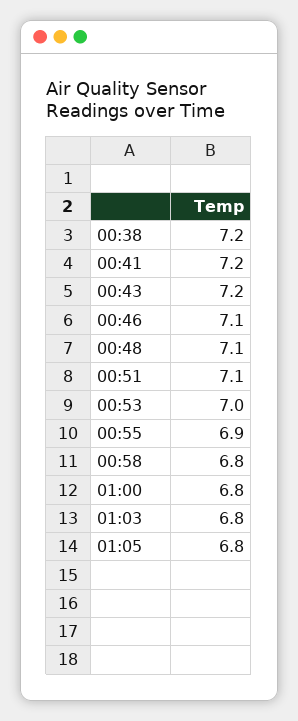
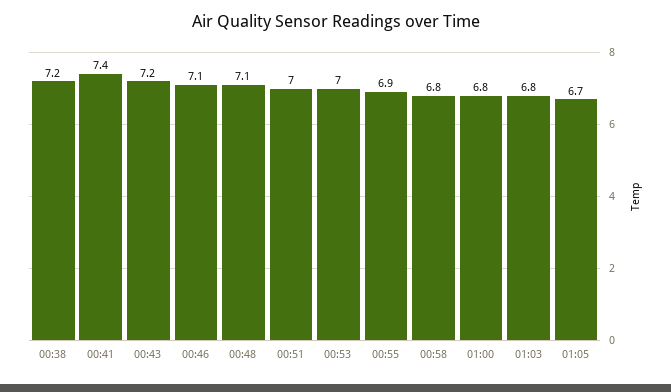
00:41: 7.2 -> 7.4
00:51: 7.1 -> 7
01:05: 6.8 -> 6.7

